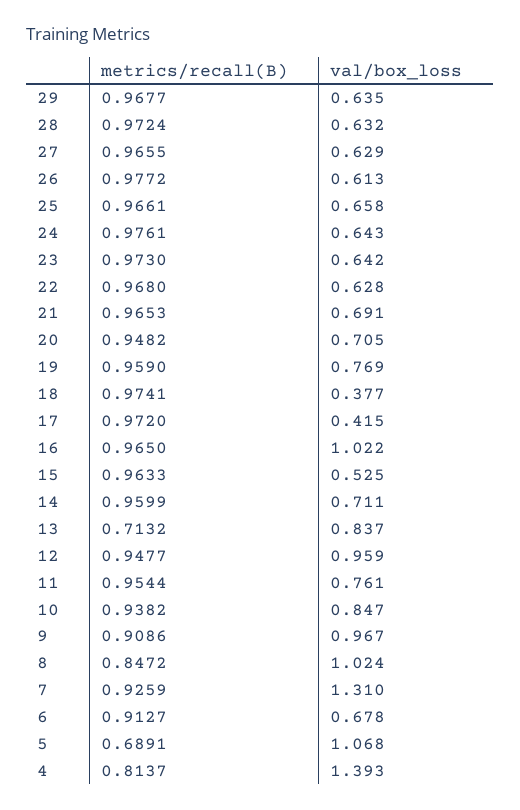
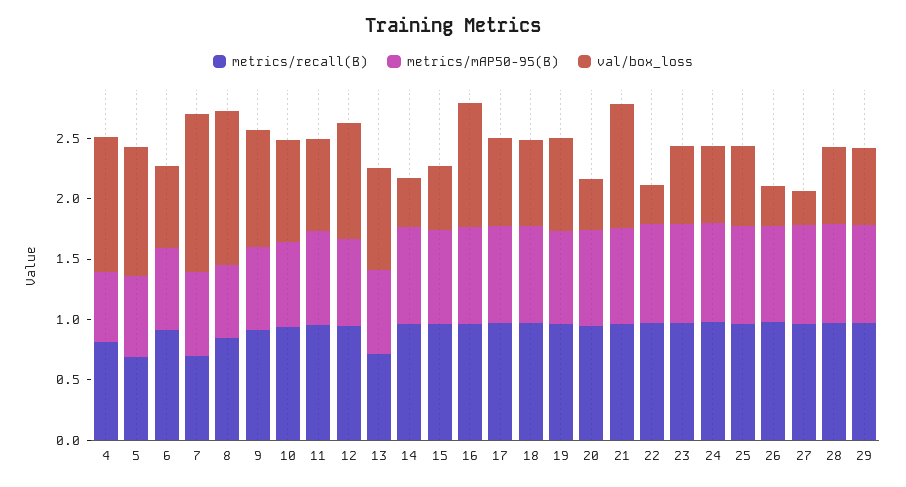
val/box_loss, 27: 0.629 -> 0.3
val/box_loss, 26: 0.613 -> 0.3
val/box_loss, 22: 0.628 -> 0.3
val/box_loss, 21: 0.691 -> 1
val/box_loss, 20: 0.705 -> 0.4
val/box_loss, 18: 0.377 -> 0.7
val/box_loss, 17: 0.415 -> 0.7
val/box_loss, 14: 0.711 -> 0.4
val/box_loss, 8: 1.024 -> 1.3
metrics/recall(B), 7: 0.9259 -> 0.7
val/box_loss, 4: 1.393 -> 1.1
metrics/mAP50-95(B), 4: none -> 0.6
metrics/mAP50-95(B), 5: none -> 0.7
metrics/mAP50-95(B), 6: none -> 0.7
metrics/mAP50-95(B), 7: none -> 0.7
metrics/mAP50-95(B), 8: none -> 0.6
metrics/mAP50-95(B), 9: none -> 0.7
metrics/mAP50-95(B), 10: none -> 0.7
metrics/mAP50-95(B), 11: none -> 0.8
metrics/mAP50-95(B), 12: none -> 0.7
metrics/mAP50-95(B), 13: none -> 0.7
metrics/mAP50-95(B), 14: none -> 0.8
metrics/mAP50-95(B), 15: none -> 0.8
metrics/mAP50-95(B), 16: none -> 0.8
metrics/mAP50-95(B), 17: none -> 0.8
metrics/mAP50-95(B), 18: none -> 0.8
metrics/mAP50-95(B), 19: none -> 0.8
metrics/mAP50-95(B), 20: none -> 0.8
metrics/mAP50-95(B), 21: none -> 0.8
metrics/mAP50-95(B), 22: none -> 0.8
metrics/mAP50-95(B), 23: none -> 0.8
metrics/mAP50-95(B), 24: none -> 0.8
metrics/mAP50-95(B), 25: none -> 0.8
metrics/mAP50-95(B), 26: none -> 0.8
metrics/mAP50-95(B), 27: none -> 0.8
metrics/mAP50-95(B), 28: none -> 0.8
metrics/mAP50-95(B), 29: none -> 0.8

